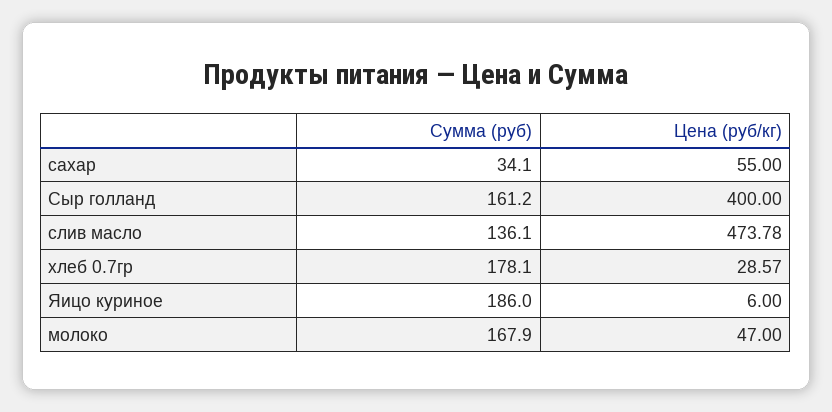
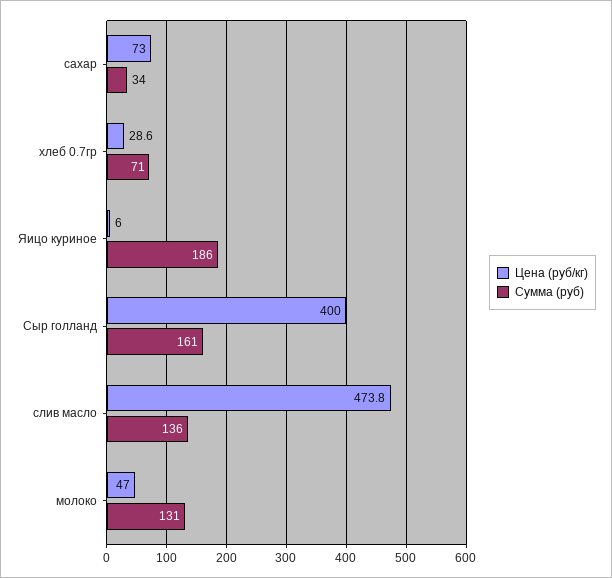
Цена (руб/кг), сахар: 55 -> 73
Сумма (руб), хлеб 0.7гр: 178.1 -> 71
Сумма (руб), молоко: 167.9 -> 131

